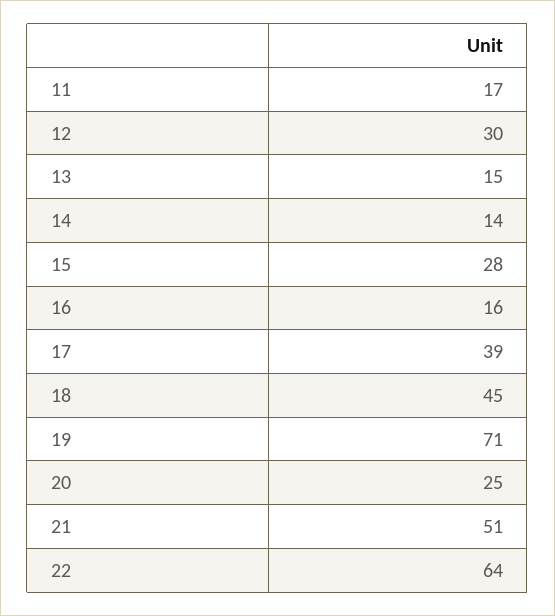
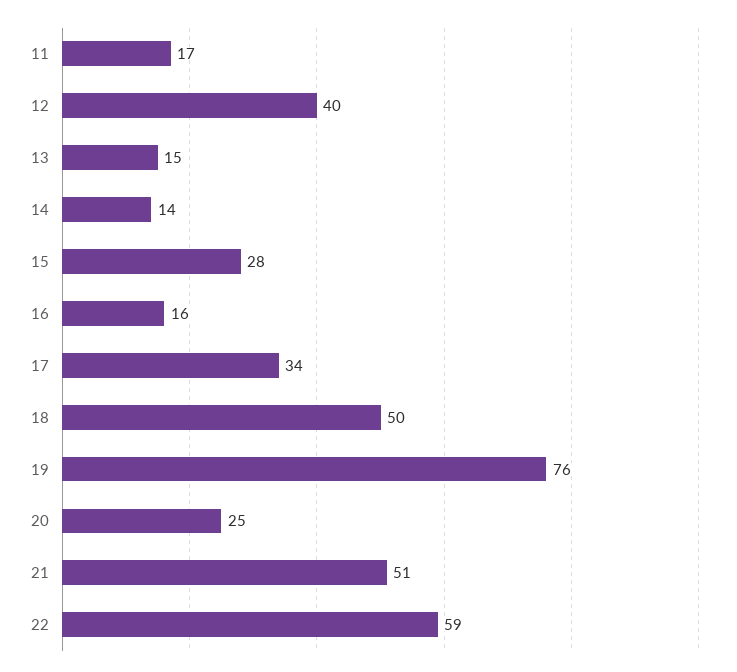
12: 30 -> 40
17: 39 -> 34
18: 45 -> 50
19: 71 -> 76
22: 64 -> 59

